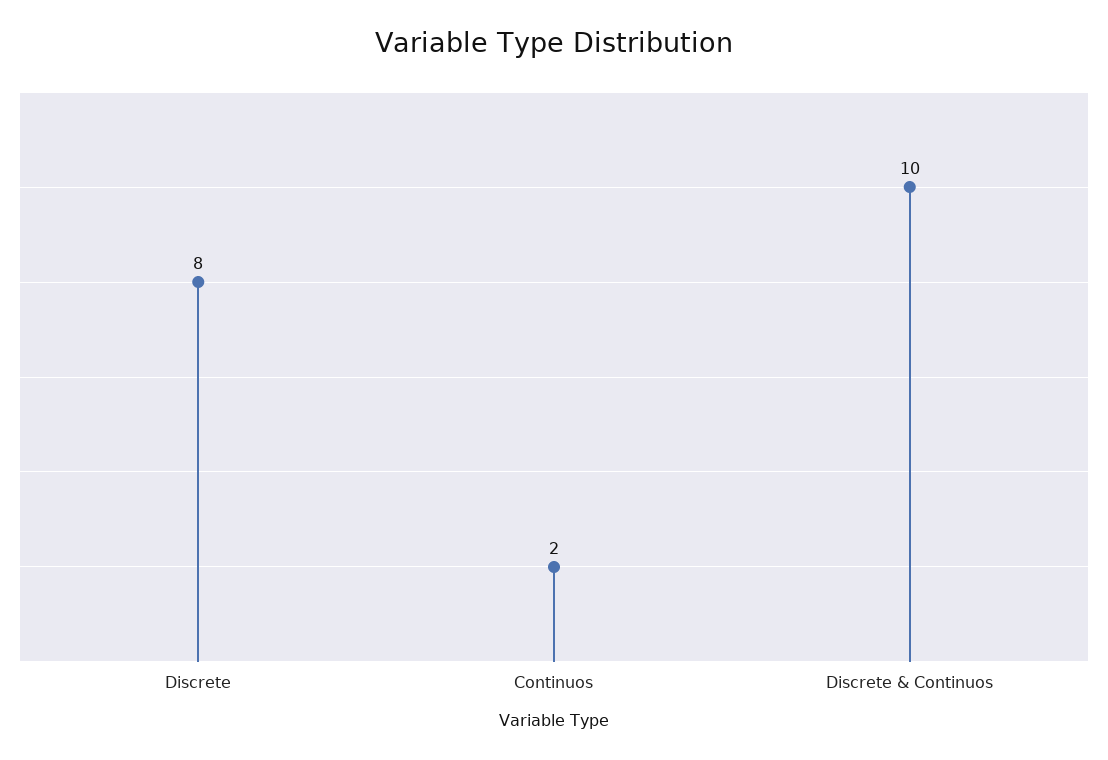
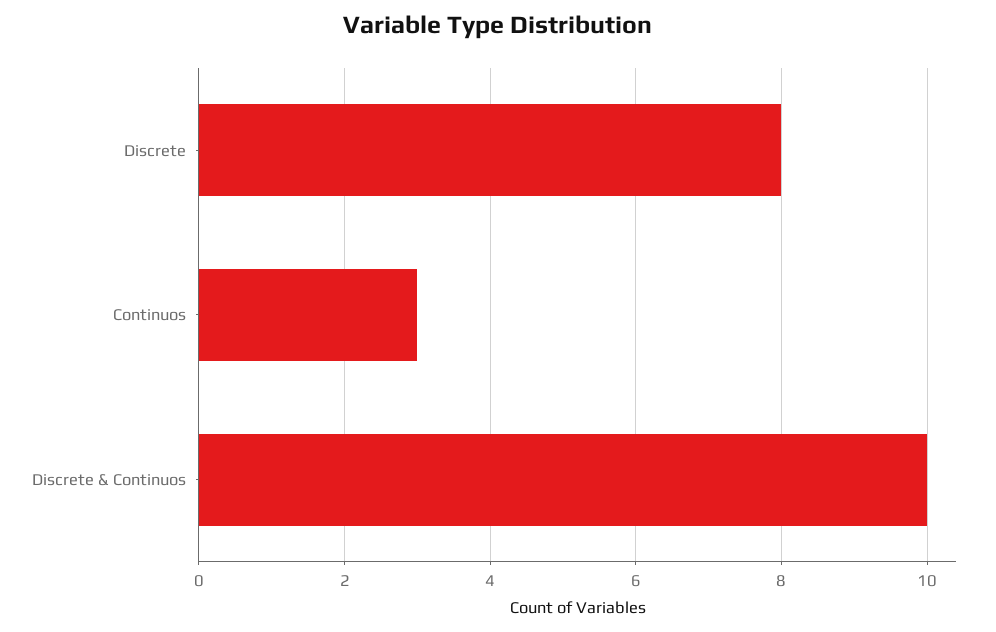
Continuos: 2 -> 3

